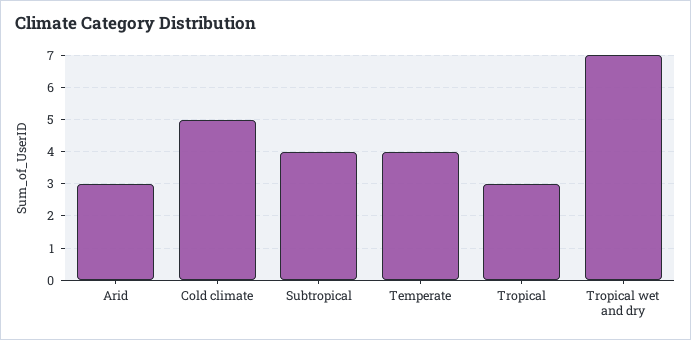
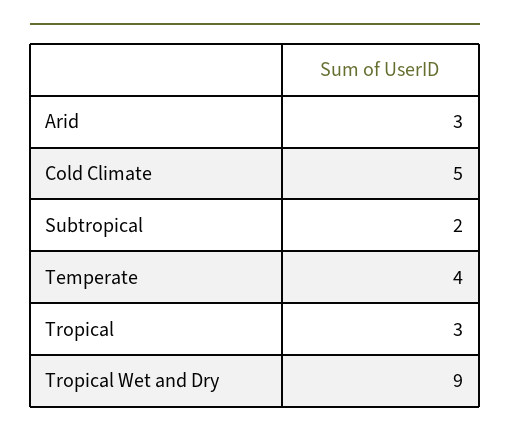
Subtropical: 4 -> 2
Tropical wet and dry: 7 -> 9

